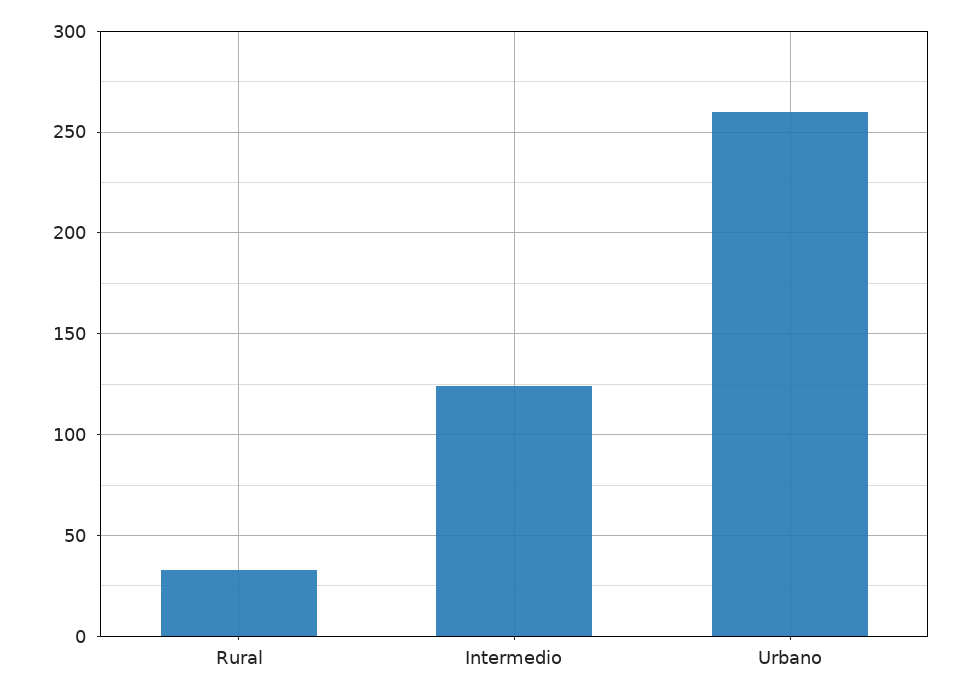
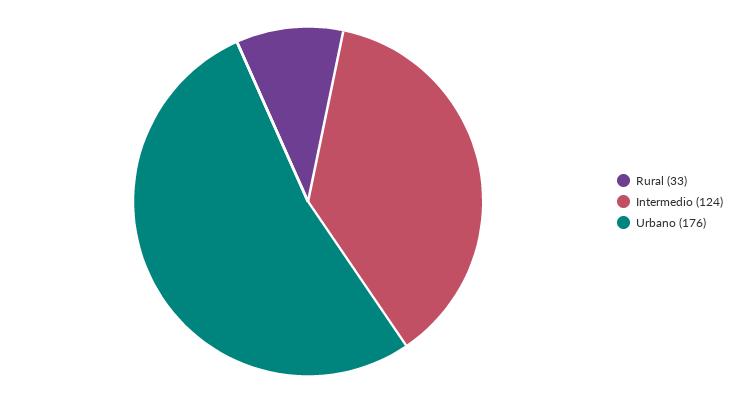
Urbano: 260 -> 176

